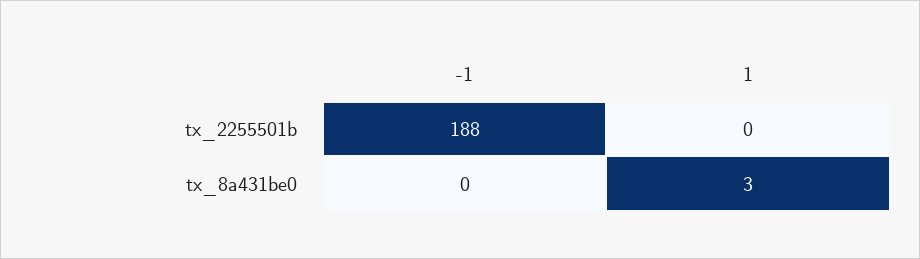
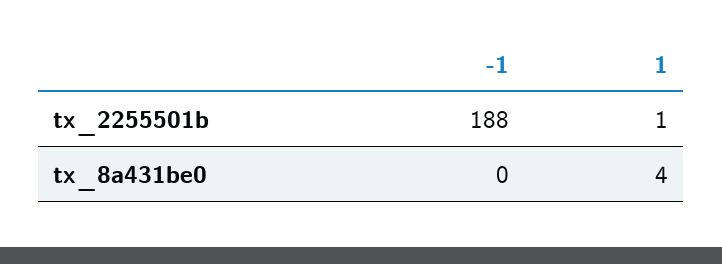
1, tx_2255501b: 0 -> 1
1, tx_8a431be0: 3 -> 4

